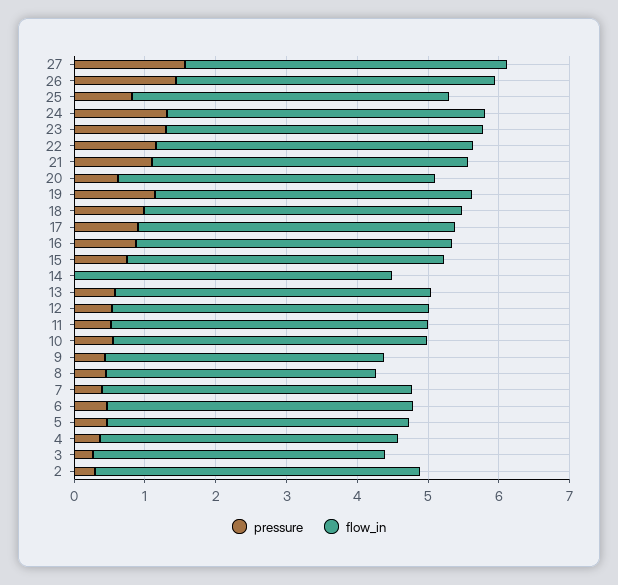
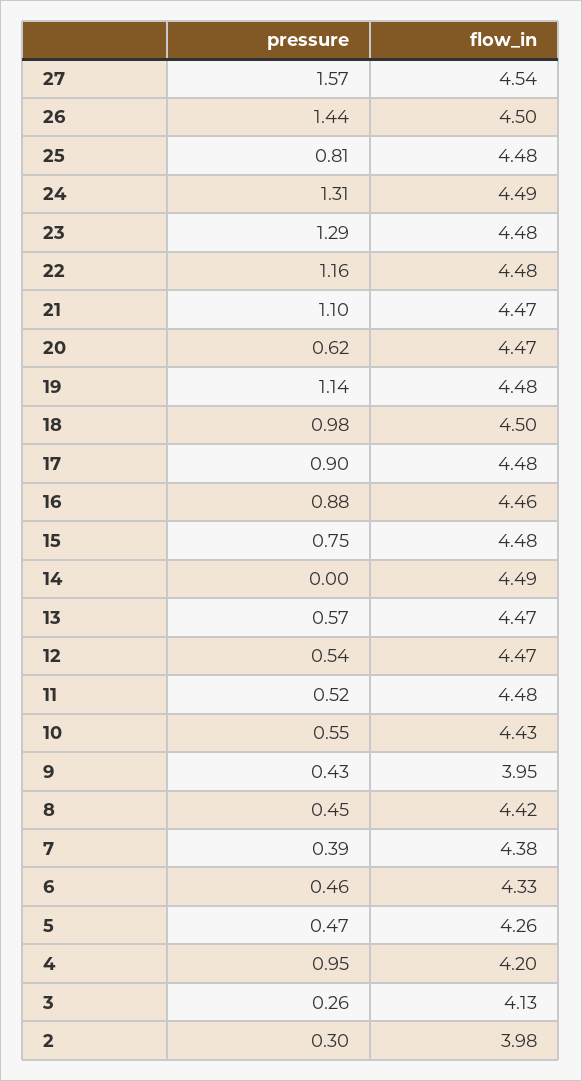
flow_in, 8: 3.8 -> 4.42
pressure, 4: 0.4 -> 0.95
flow_in, 2: 4.6 -> 3.98

